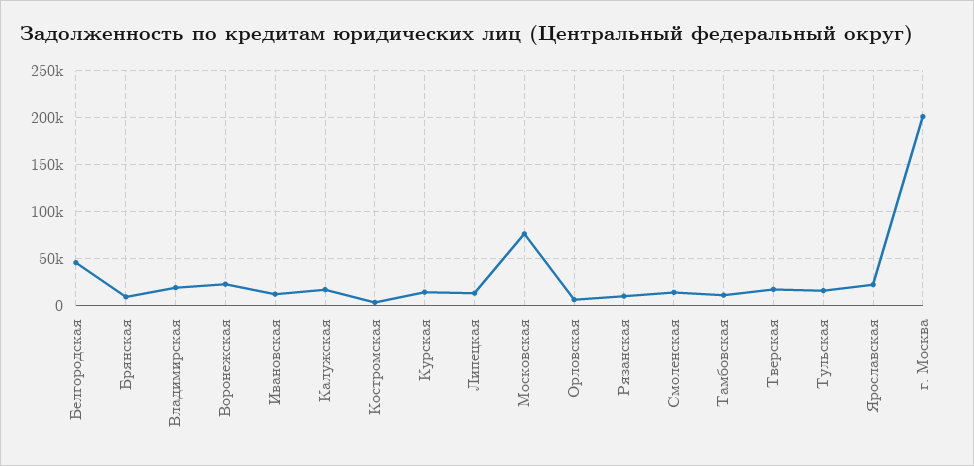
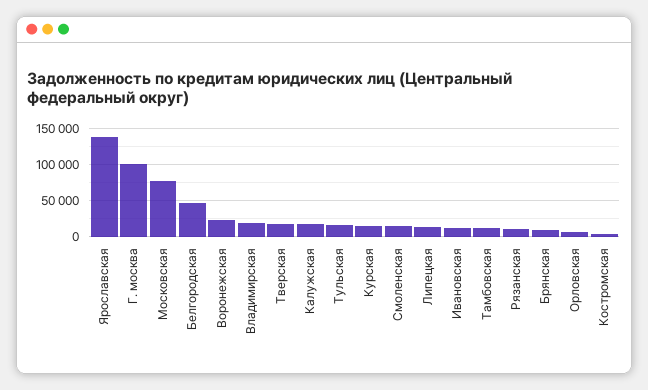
Ярославская: 20000 -> 140000
г. Москва: 200000 -> 100000

